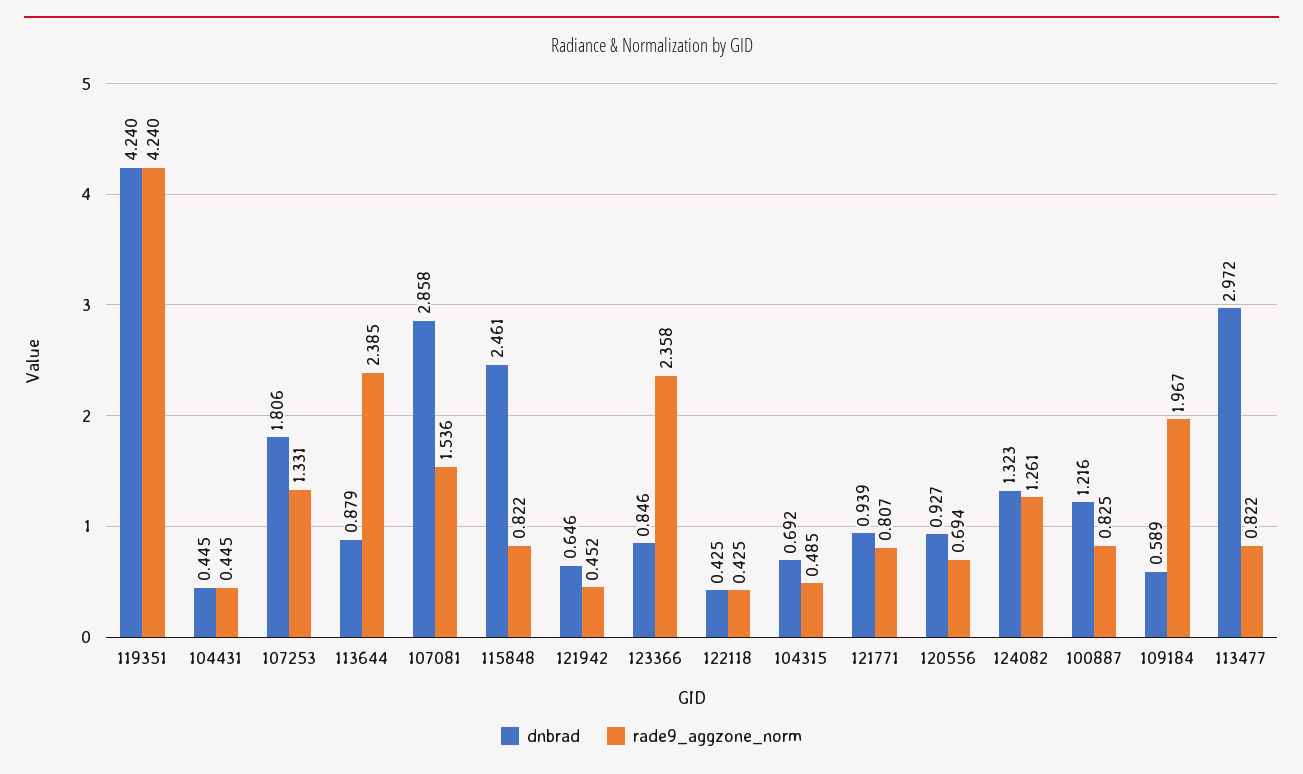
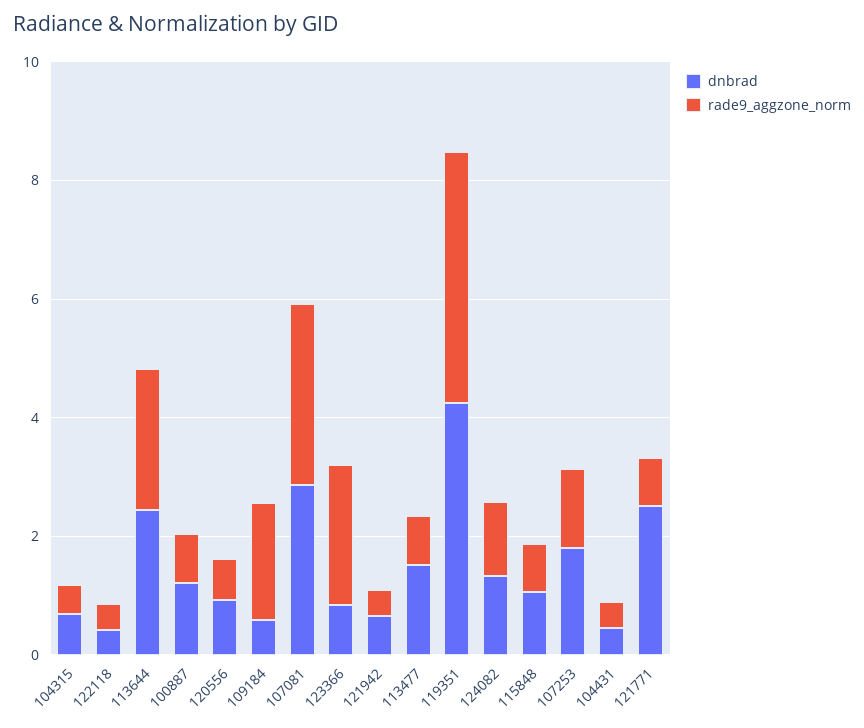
dnbrad, 113644: 0.879 -> 2.5
rade9_aggzone_norm, 107081: 1.536 -> 3
dnbrad, 115848: 2.461 -> 1
dnbrad, 121771: 0.939 -> 2.5
dnbrad, 113477: 2.972 -> 1.5

